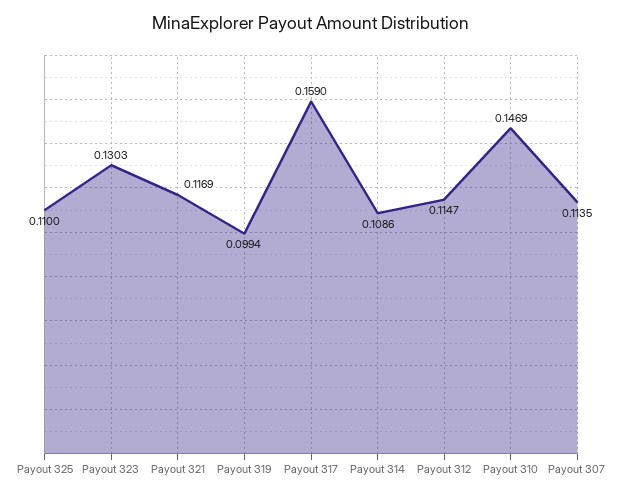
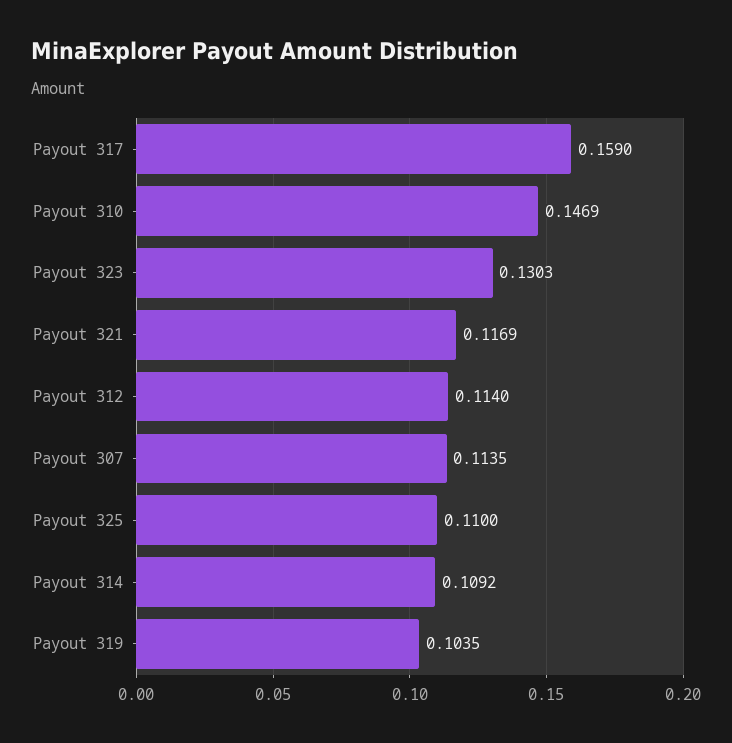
Payout 319: 0.0994 -> 0.1035
Payout 314: 0.1086 -> 0.1092
Payout 312: 0.1147 -> 0.114

